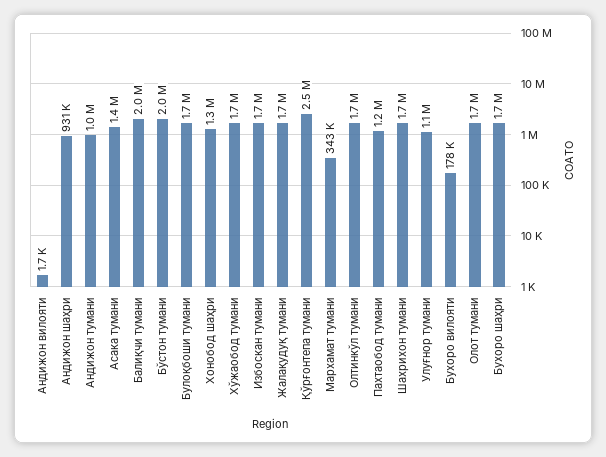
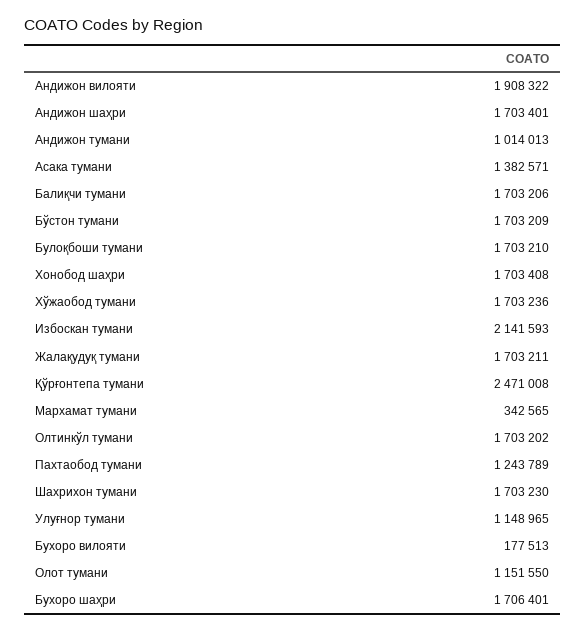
Андижон вилояти: 1700 -> 1908322
Андижон шаҳри: 931000 -> 1703401
Балиқчи тумани: 2000000 -> 1703206
Бўстон тумани: 2000000 -> 1703209
Хонобод шаҳри: 1300000 -> 1703408
Избоскан тумани: 1700000 -> 2141593
Олот тумани: 1700000 -> 1151550

